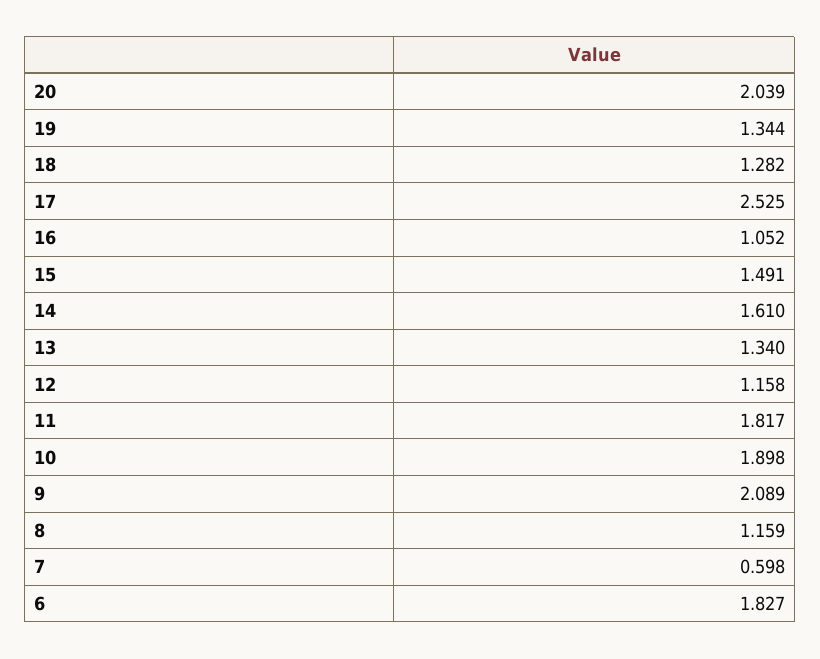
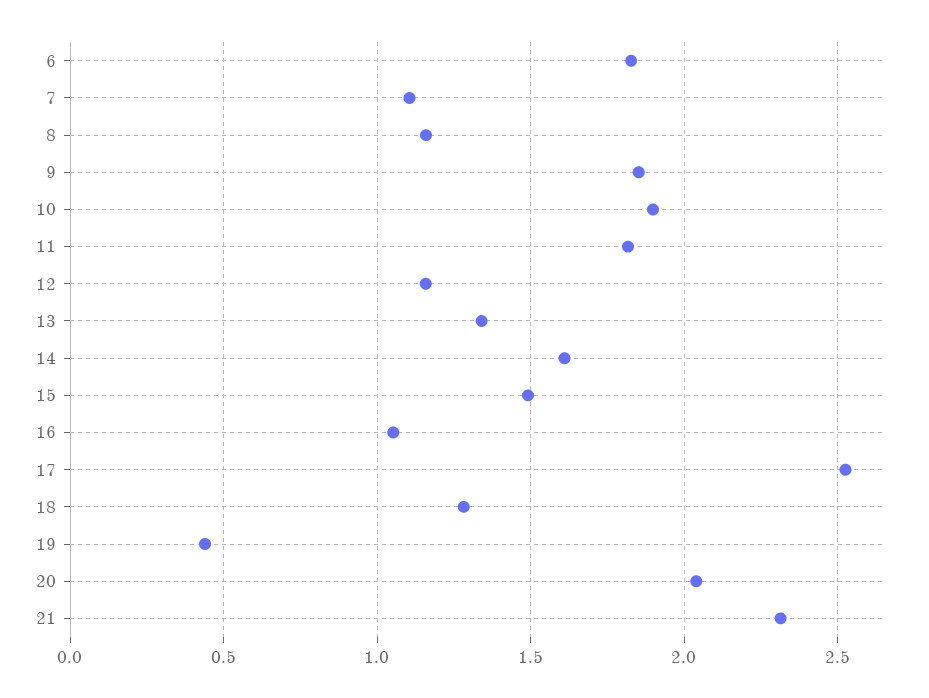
19: 1.344 -> 0.45
9: 2.089 -> 1.85
7: 0.598 -> 1.1
21: none -> 2.3

